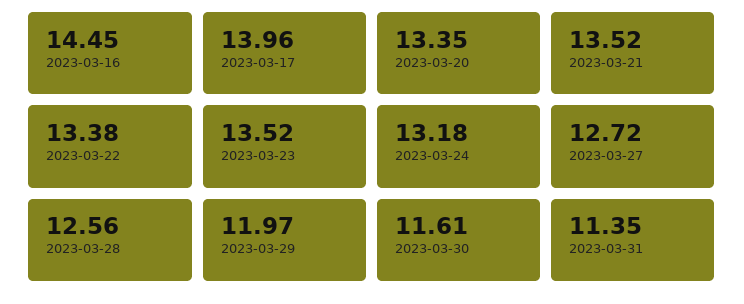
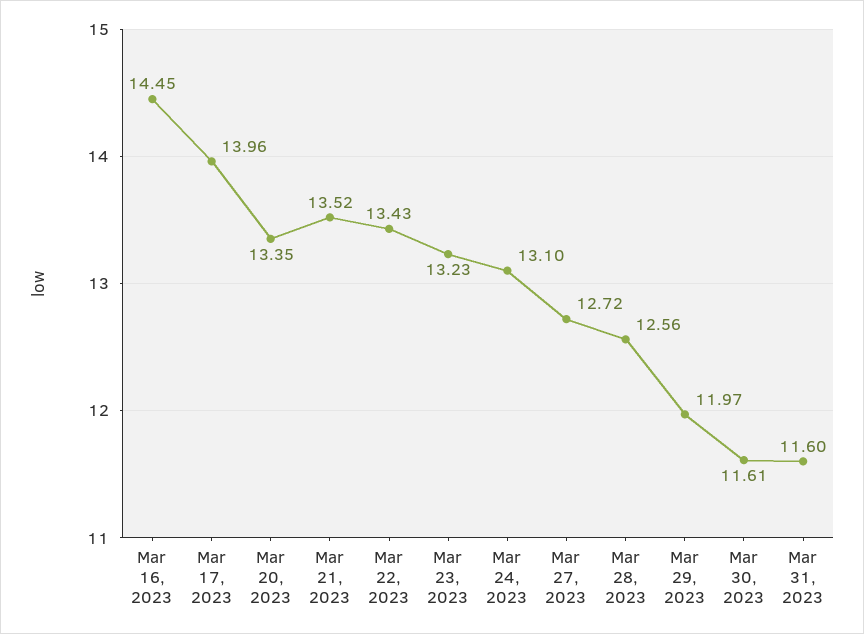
2023-03-22: 13.38 -> 13.43
2023-03-23: 13.52 -> 13.23
2023-03-24: 13.18 -> 13.1
2023-03-31: 11.35 -> 11.6

